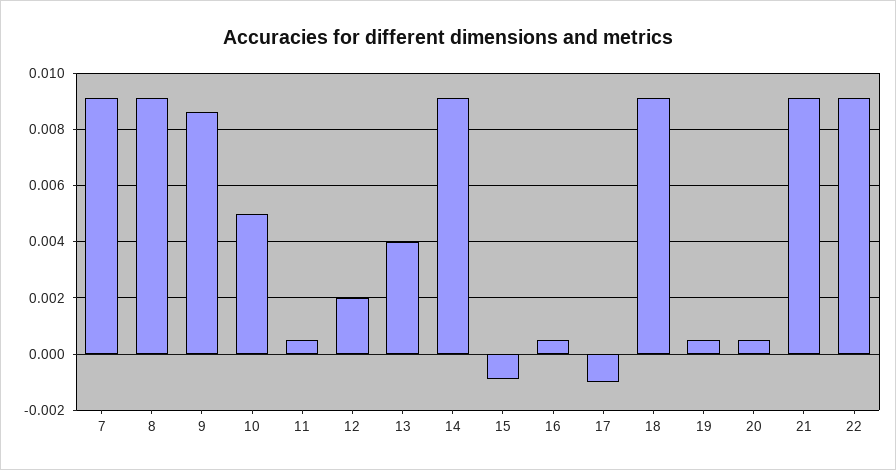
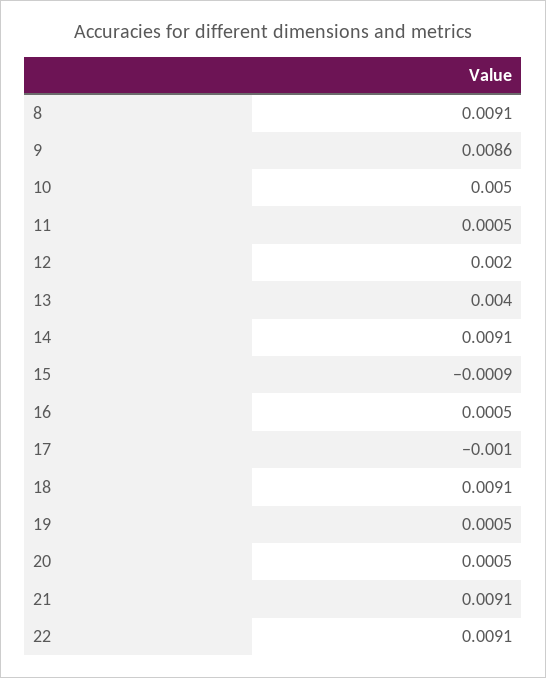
7: 0.009 -> none

